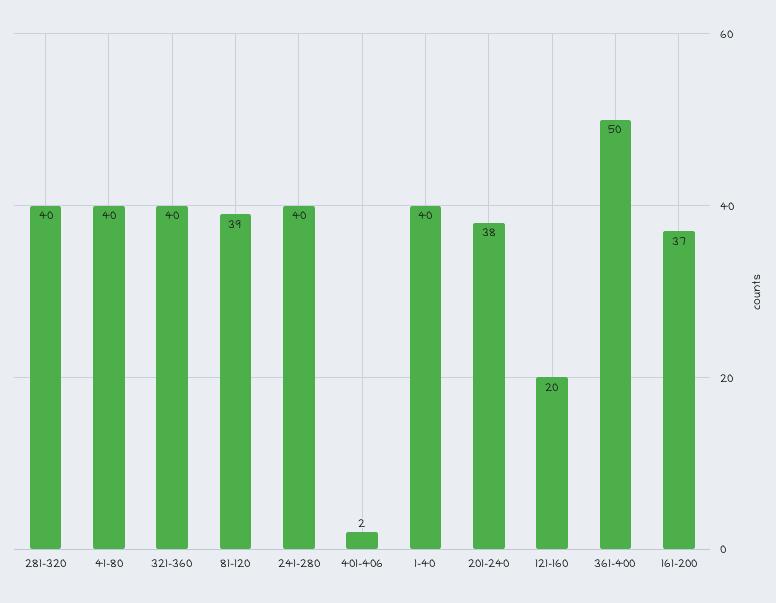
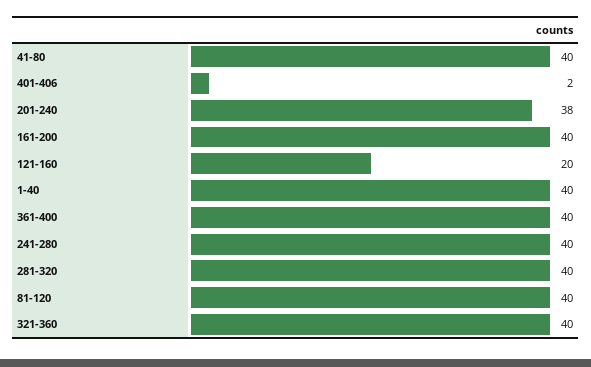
81-120: 39 -> 40
361-400: 50 -> 40
161-200: 37 -> 40

